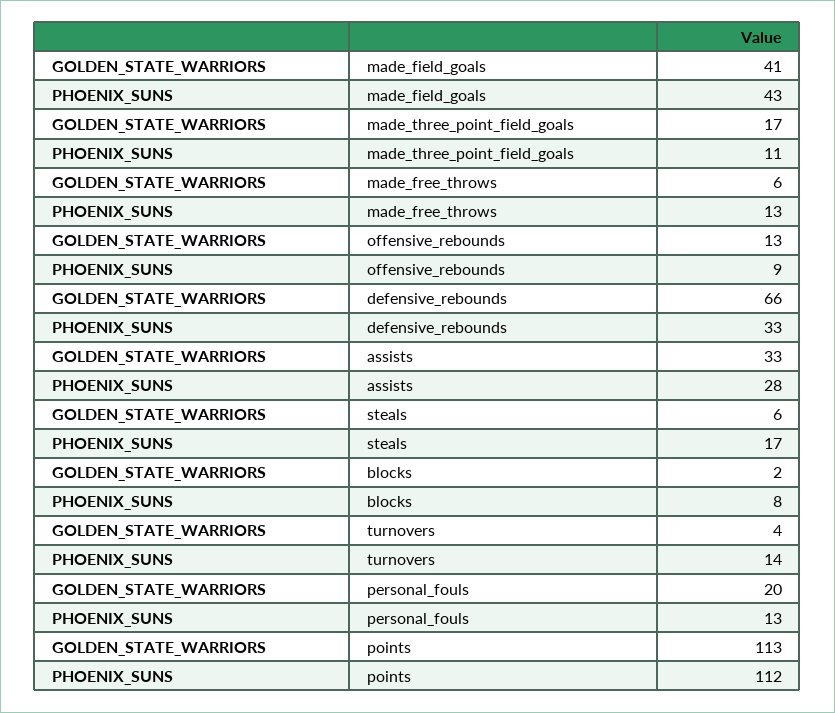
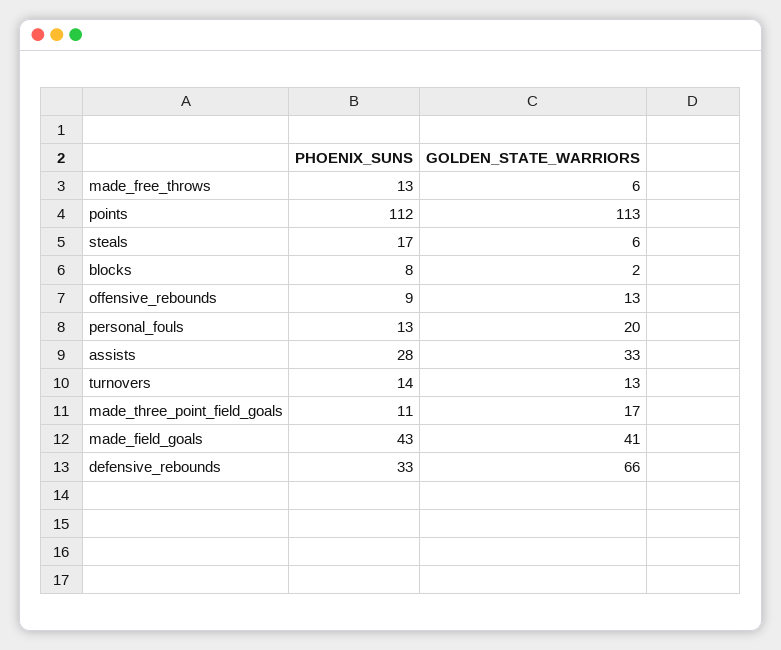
GOLDEN_STATE_WARRIORS, turnovers: 4 -> 13

